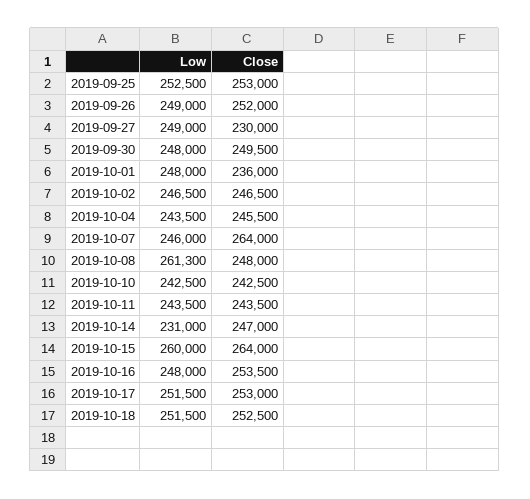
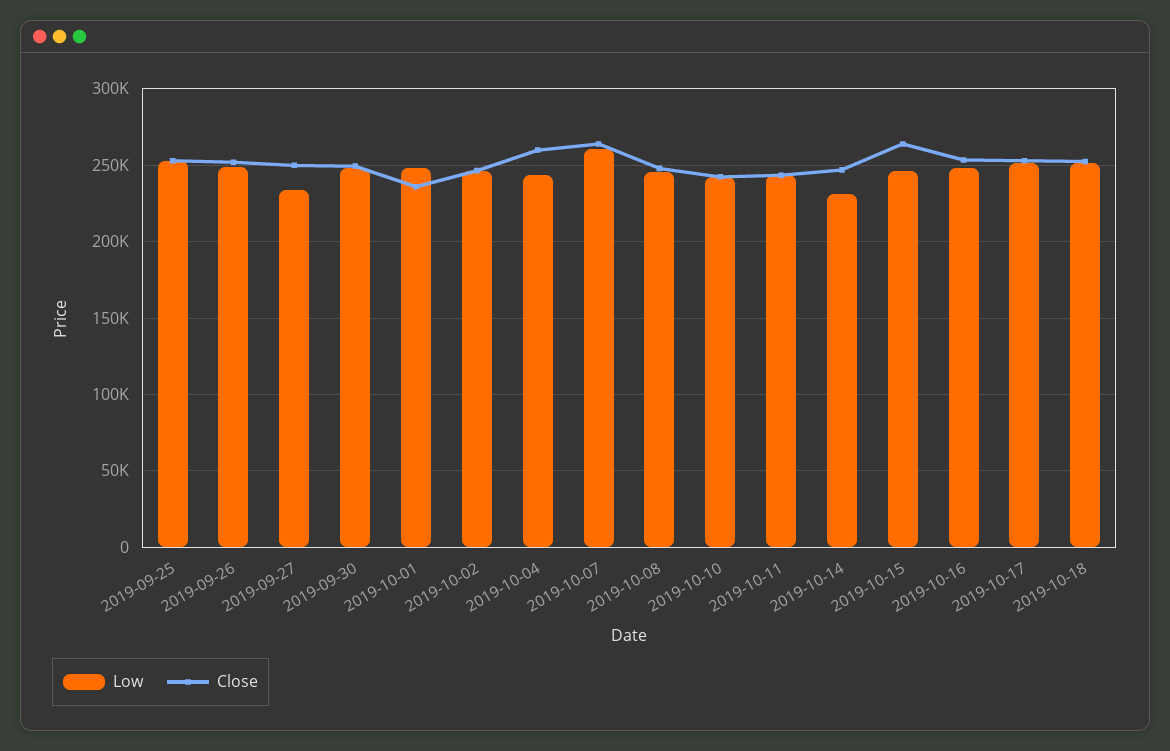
Low, 2019-09-27: 249000 -> 235000
Close, 2019-09-27: 230000 -> 250000
Close, 2019-10-04: 245500 -> 260000
Low, 2019-10-07: 246000 -> 260000
Low, 2019-10-08: 261300 -> 245000
Low, 2019-10-15: 260000 -> 245000

